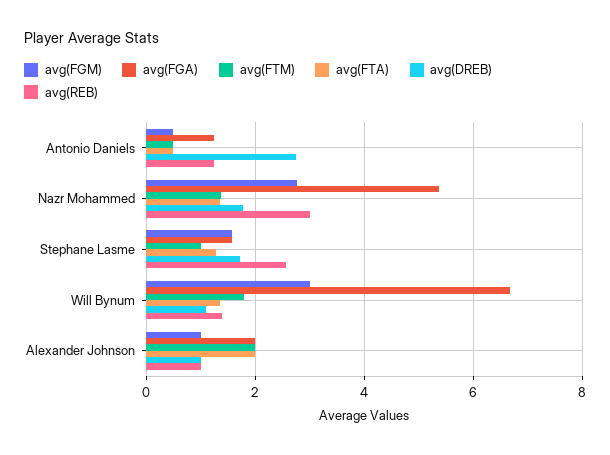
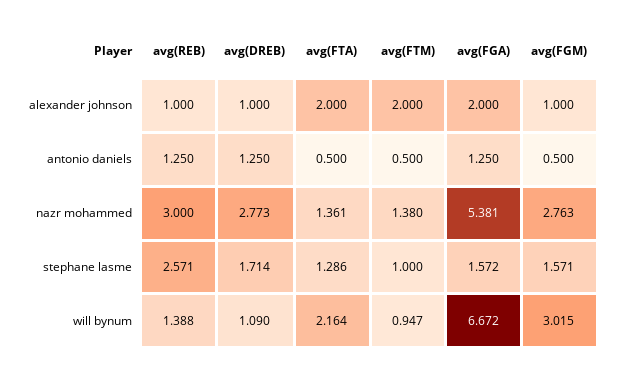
avg(DREB), Antonio Daniels: 2.8 -> 1.25
avg(DREB), Nazr Mohammed: 1.8 -> 2.773
avg(FTM), Will Bynum: 1.8 -> 0.947
avg(FTA), Will Bynum: 1.4 -> 2.164

